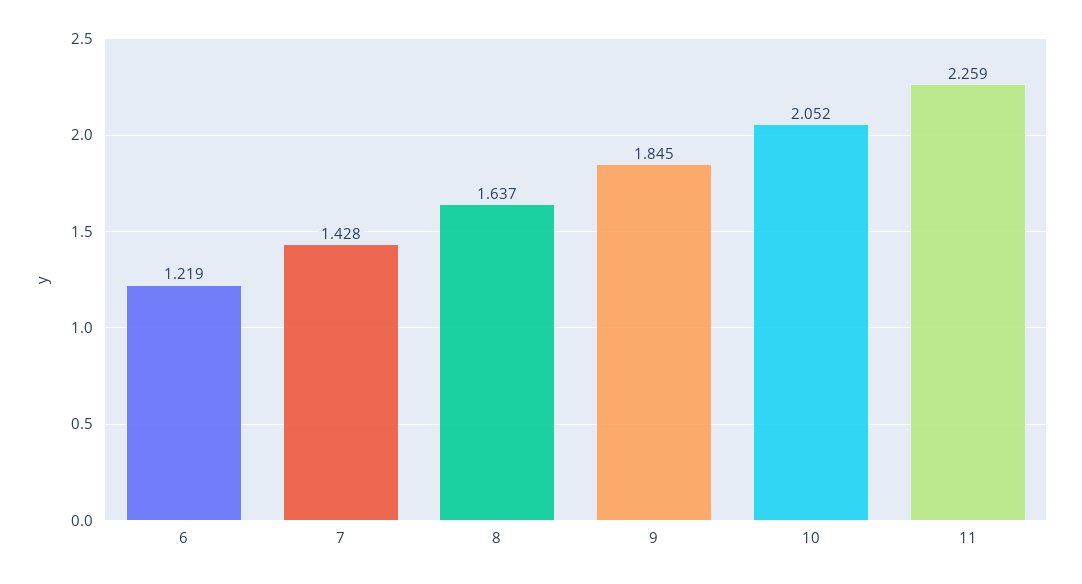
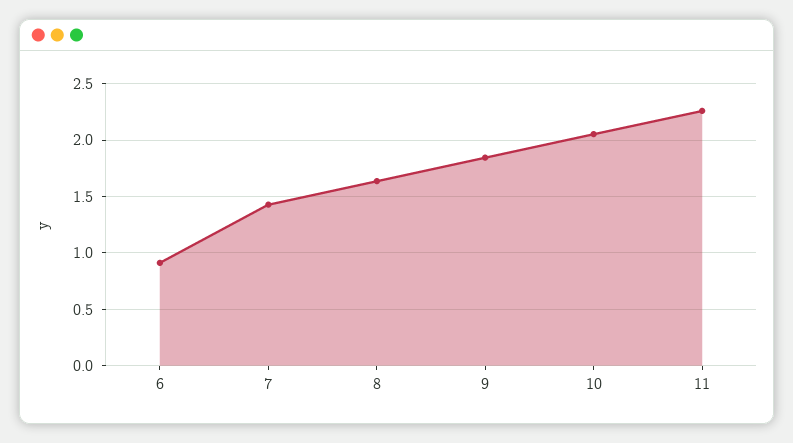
6: 1.219 -> 0.9

